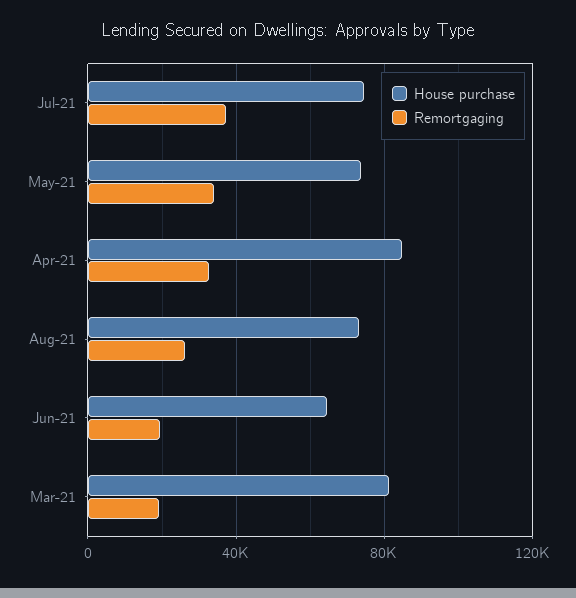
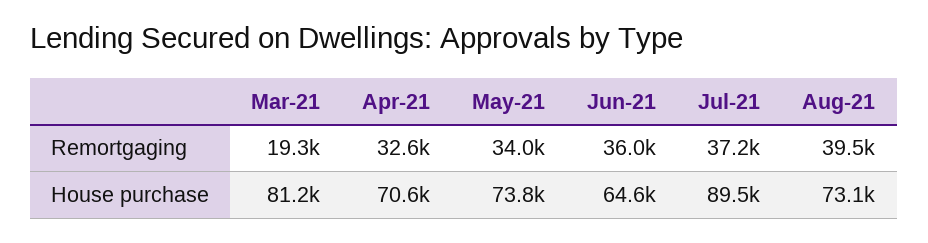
House purchase, Jul-21: 75000 -> 89500
House purchase, Apr-21: 85000 -> 70600
Remortgaging, Aug-21: 25000 -> 39500
Remortgaging, Jun-21: 20000 -> 36000

